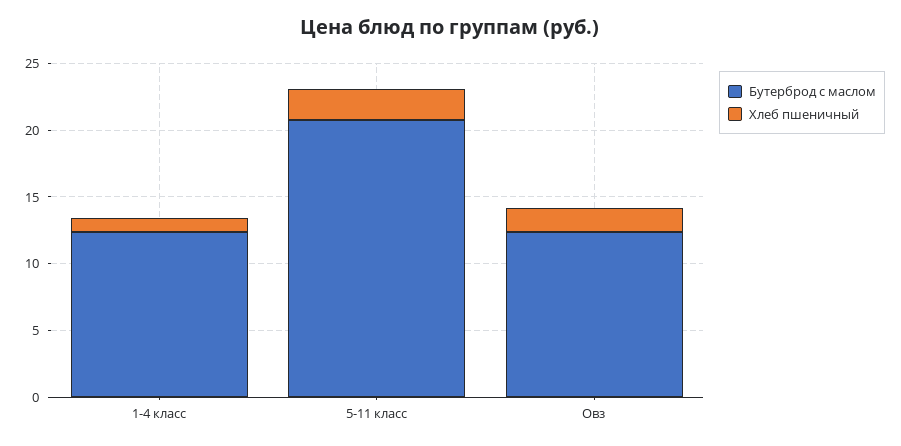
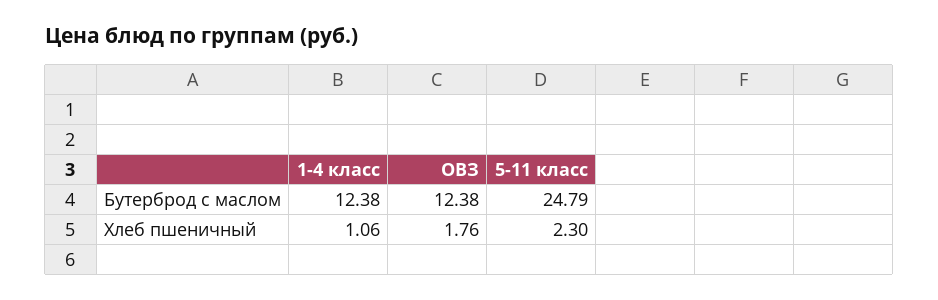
Бутерброд с маслом, 5-11 класс: 21 -> 24.79

